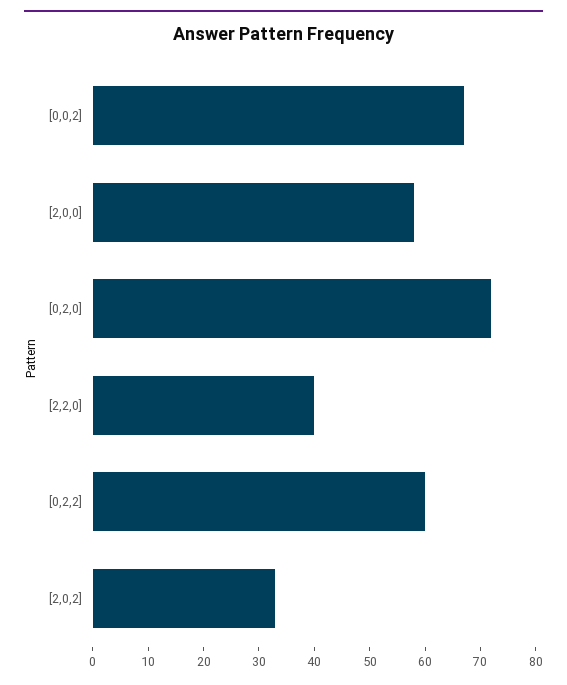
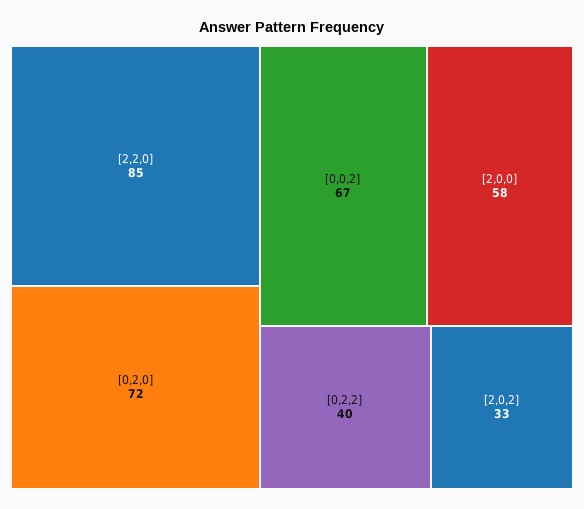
[2,2,0]: 40 -> 85
[0,2,2]: 60 -> 40

